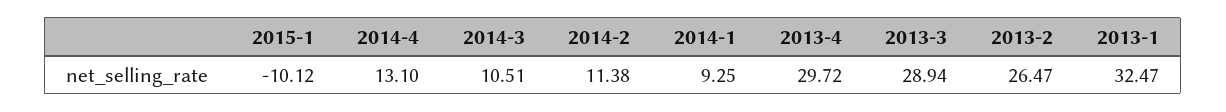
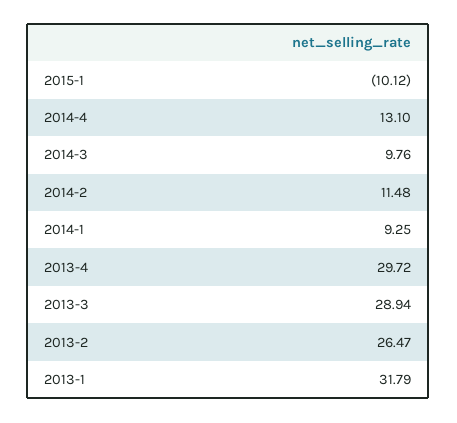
2014-3: 10.51 -> 9.76
2014-2: 11.38 -> 11.48
2013-1: 32.47 -> 31.79

